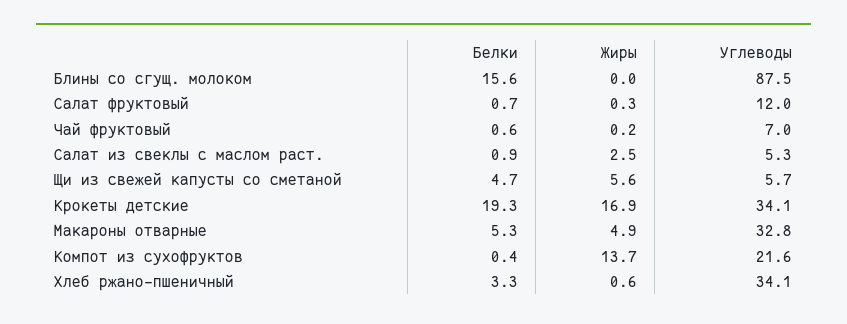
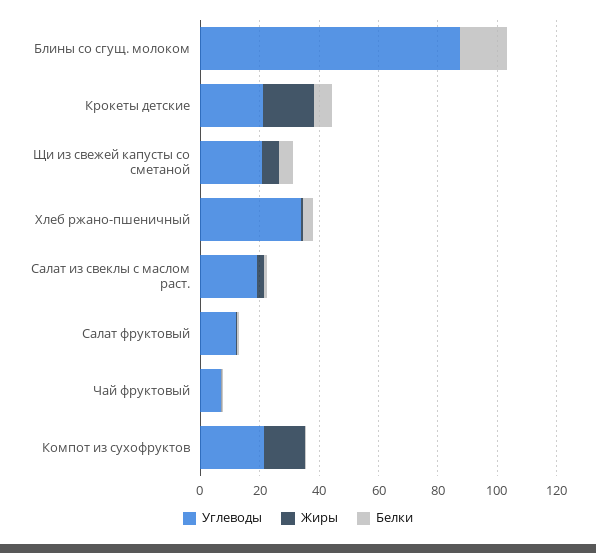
Углеводы, Салат из свеклы с маслом раст.: 5.3 -> 20
Углеводы, Щи из свежей капусты со сметаной: 5.7 -> 20
Белки, Крокеты детские: 19.3 -> 5
Углеводы, Крокеты детские: 34.1 -> 20
Белки, Макароны отварные: 5.3 -> none
Жиры, Макароны отварные: 4.9 -> none
Углеводы, Макароны отварные: 32.8 -> none

